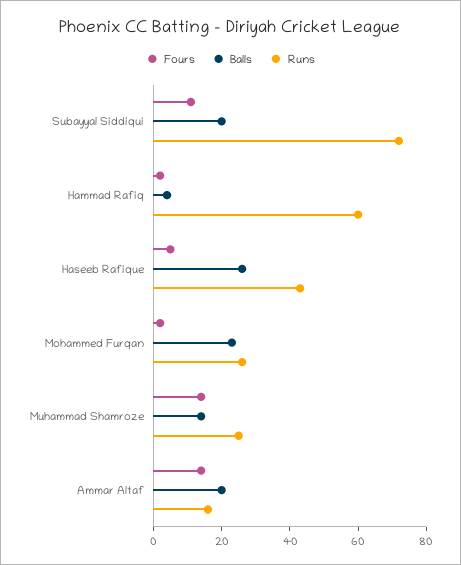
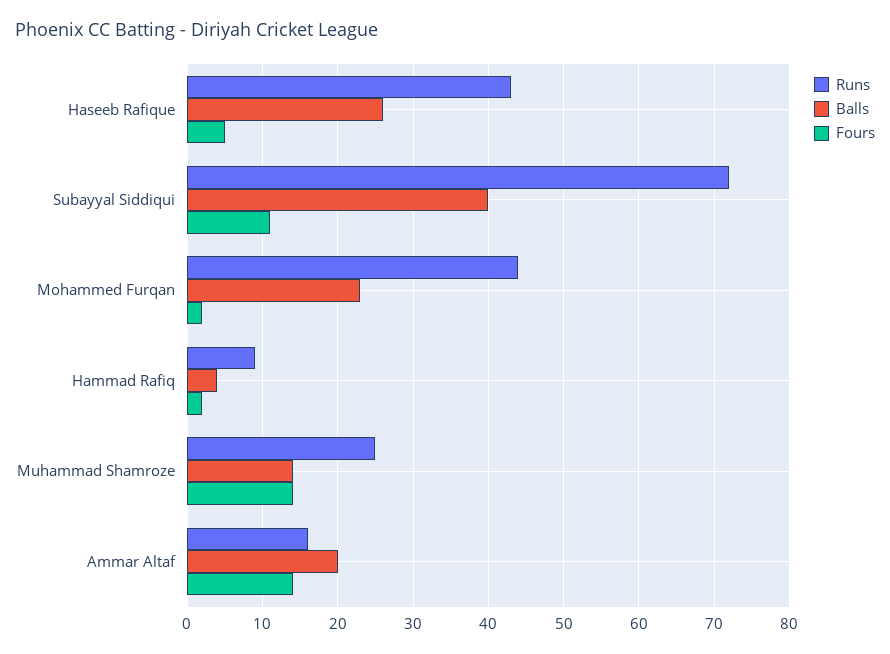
Balls, Subayyal Siddiqui: 20 -> 40
Runs, Hammad Rafiq: 60 -> 9
Runs, Mohammed Furqan: 25 -> 44

